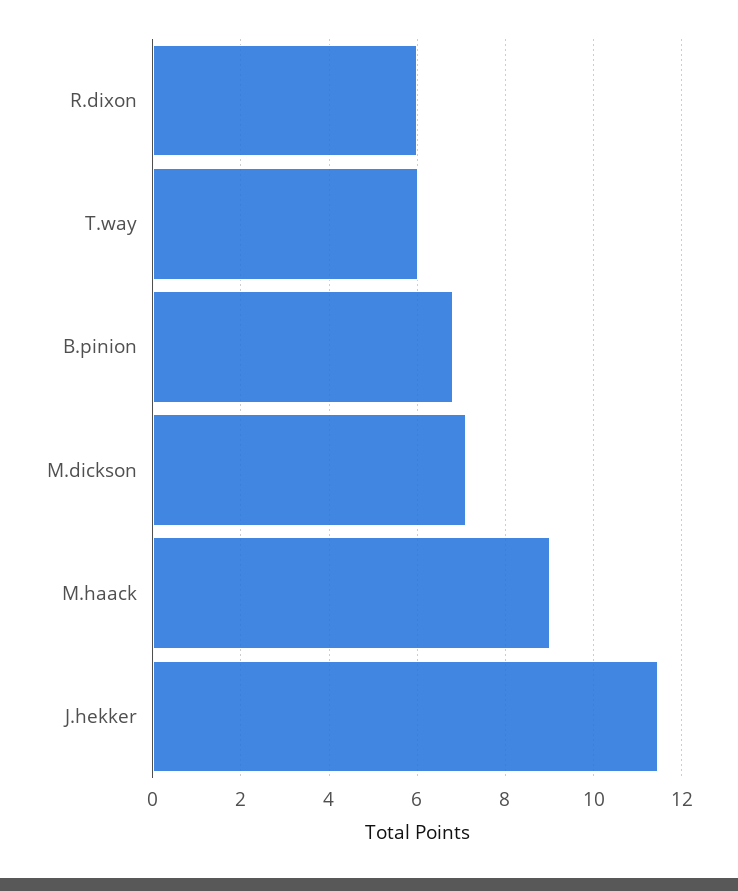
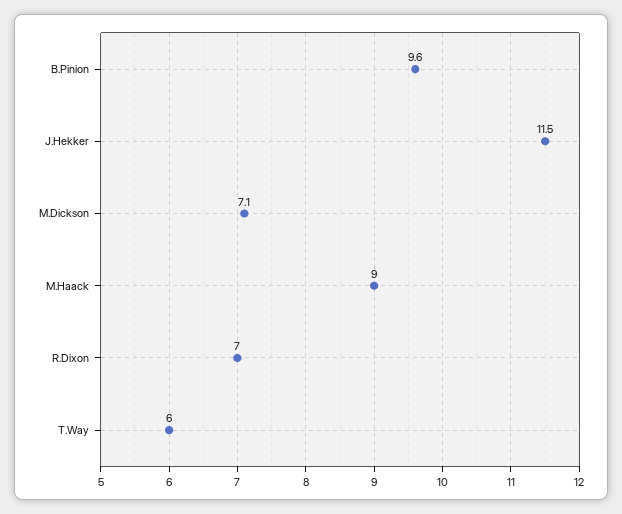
R.dixon: 6 -> 7
B.pinion: 6.8 -> 9.6

